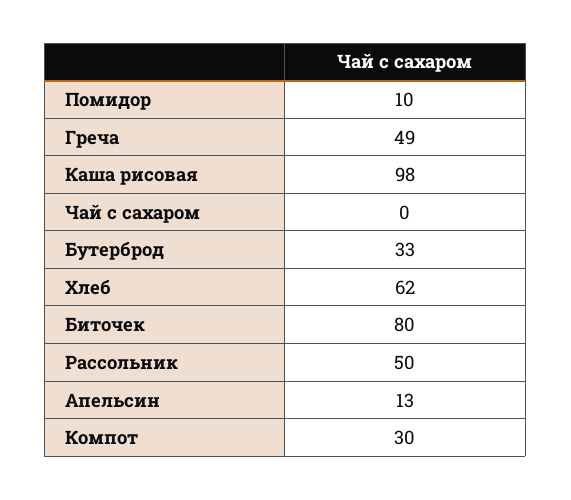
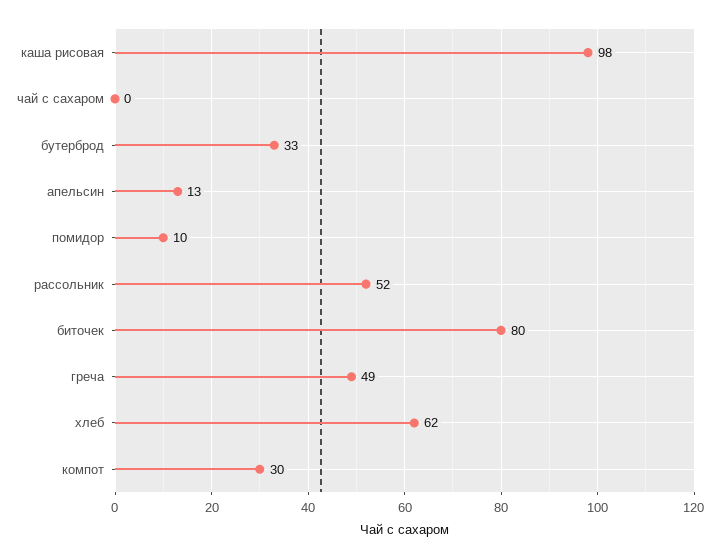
Рассольник: 50 -> 52

